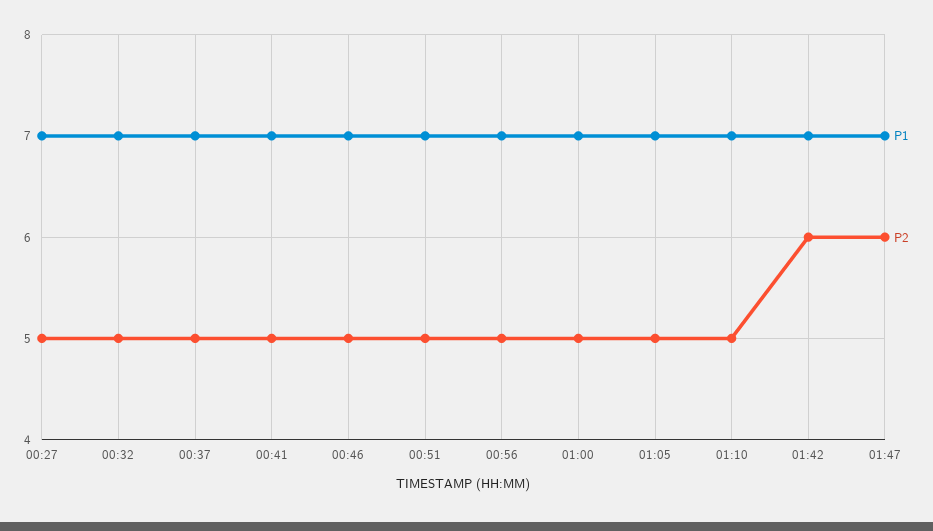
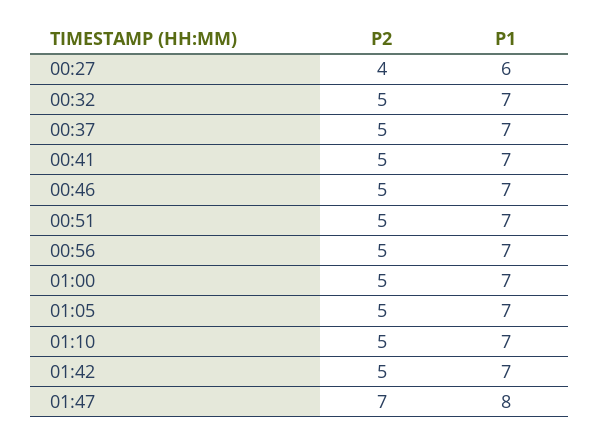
P1, 00:27: 7 -> 6
P2, 00:27: 5 -> 4
P2, 01:42: 6 -> 5
P1, 01:47: 7 -> 8
P2, 01:47: 6 -> 7

